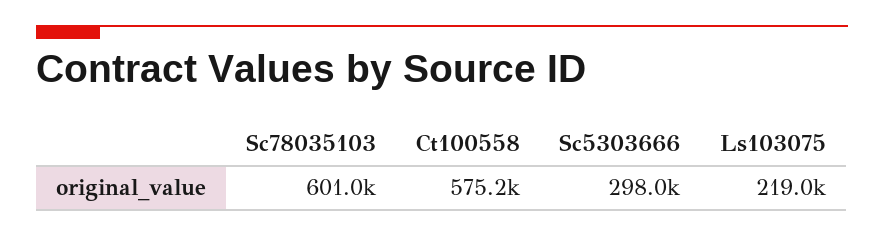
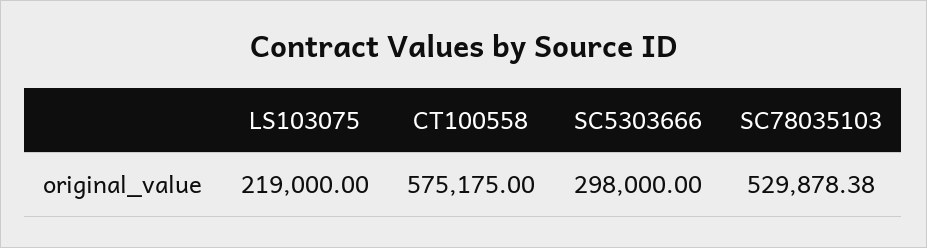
Sc78035103: 601000 -> 529878.38

